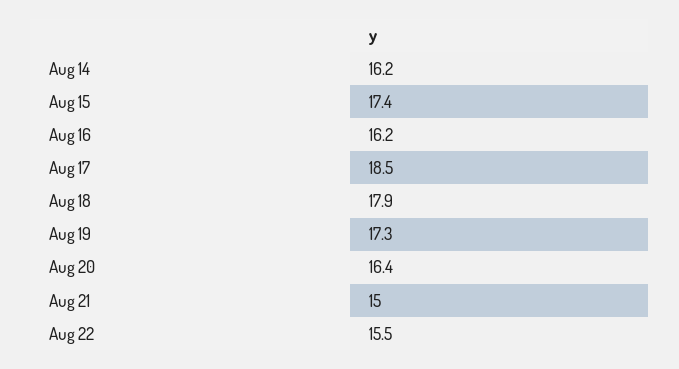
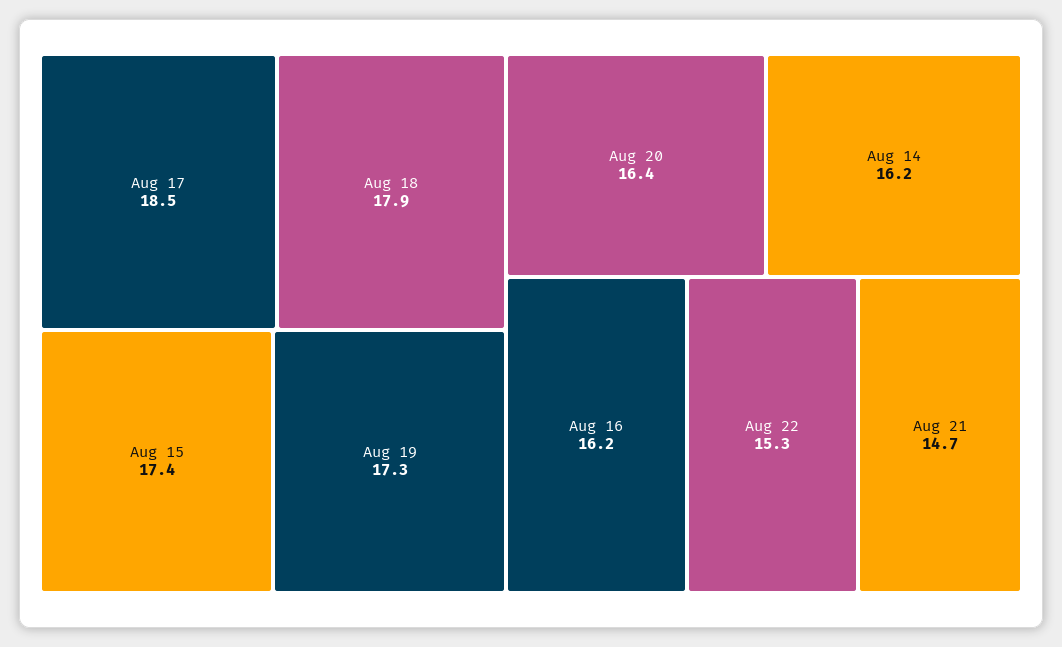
Aug 21: 15 -> 14.7
Aug 22: 15.5 -> 15.3

